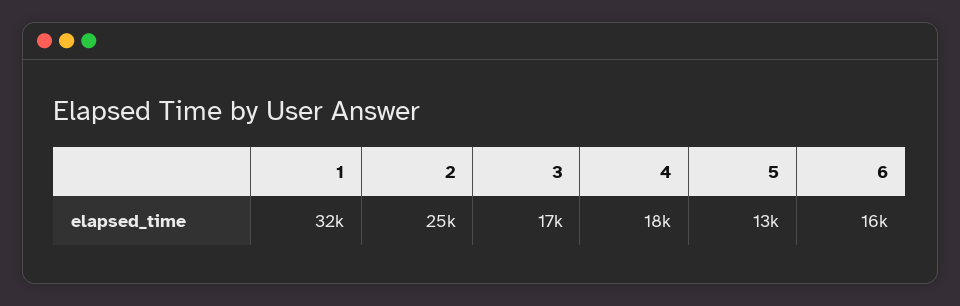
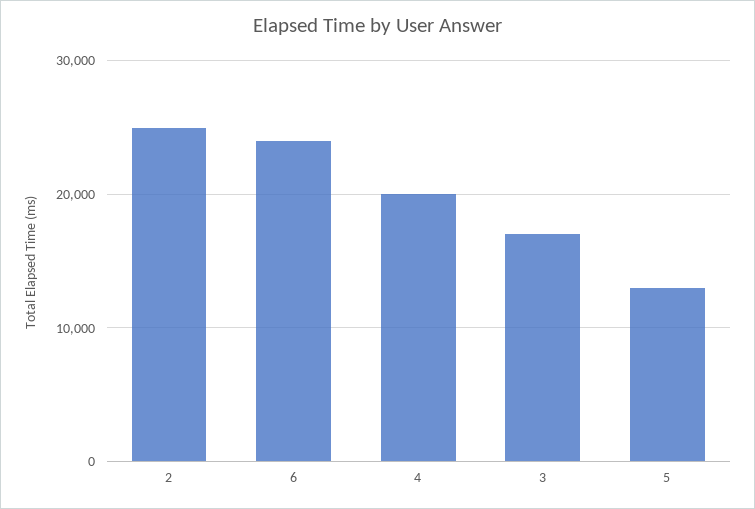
1: 32000 -> none
4: 18000 -> 20000
6: 16000 -> 24000

